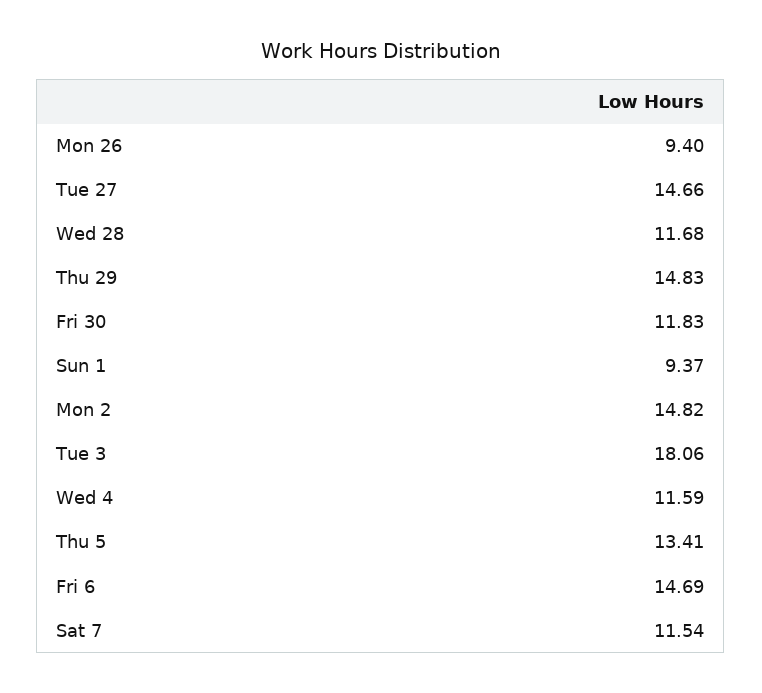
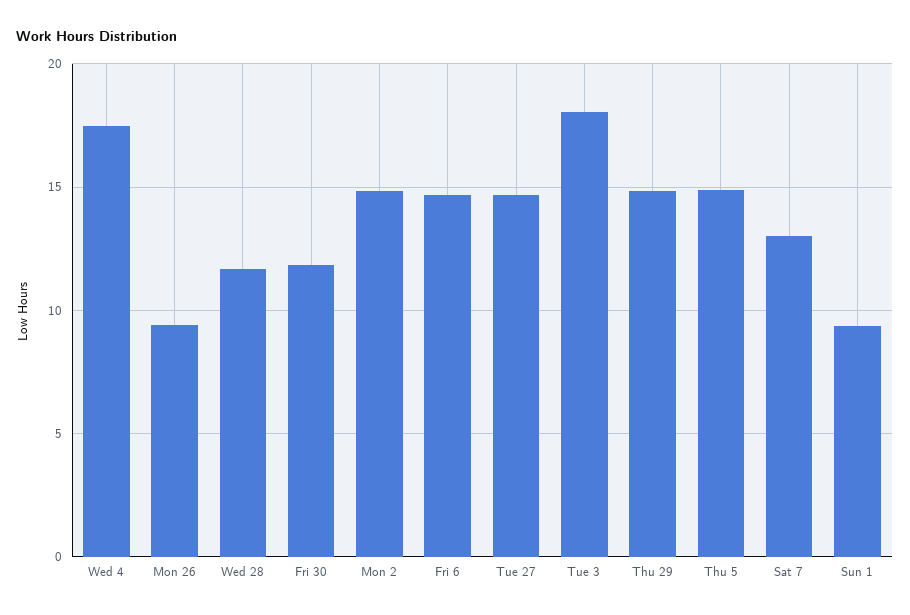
Wed 4: 11.59 -> 17.5
Thu 5: 13.41 -> 15
Sat 7: 11.54 -> 13

